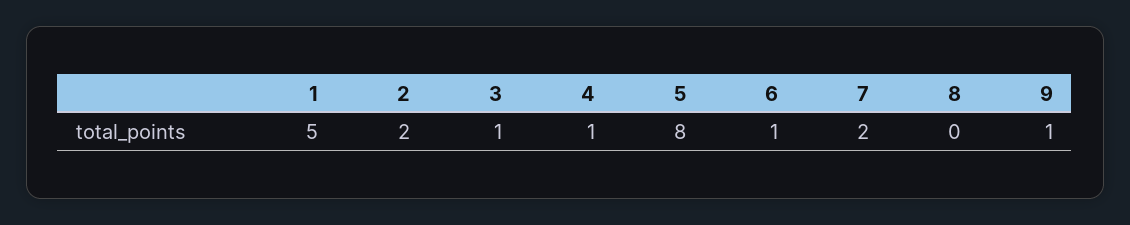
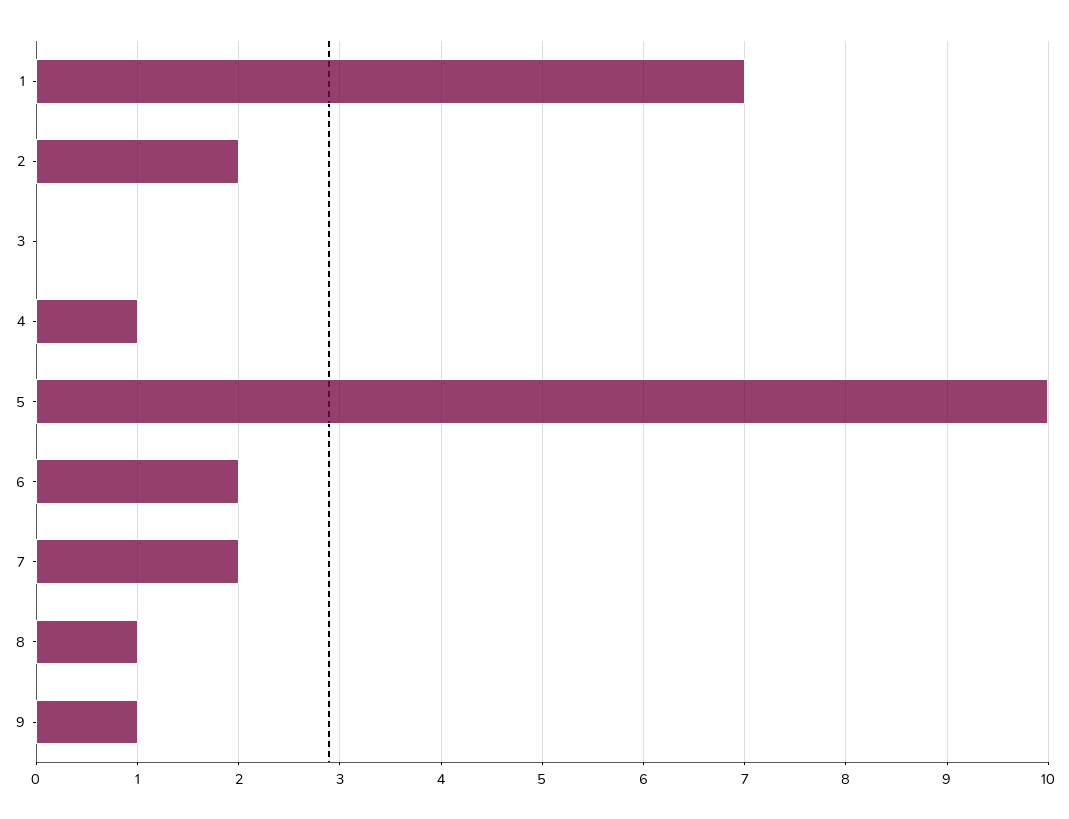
1: 5 -> 7
3: 1 -> 0
5: 8 -> 10
6: 1 -> 2
8: 0 -> 1

